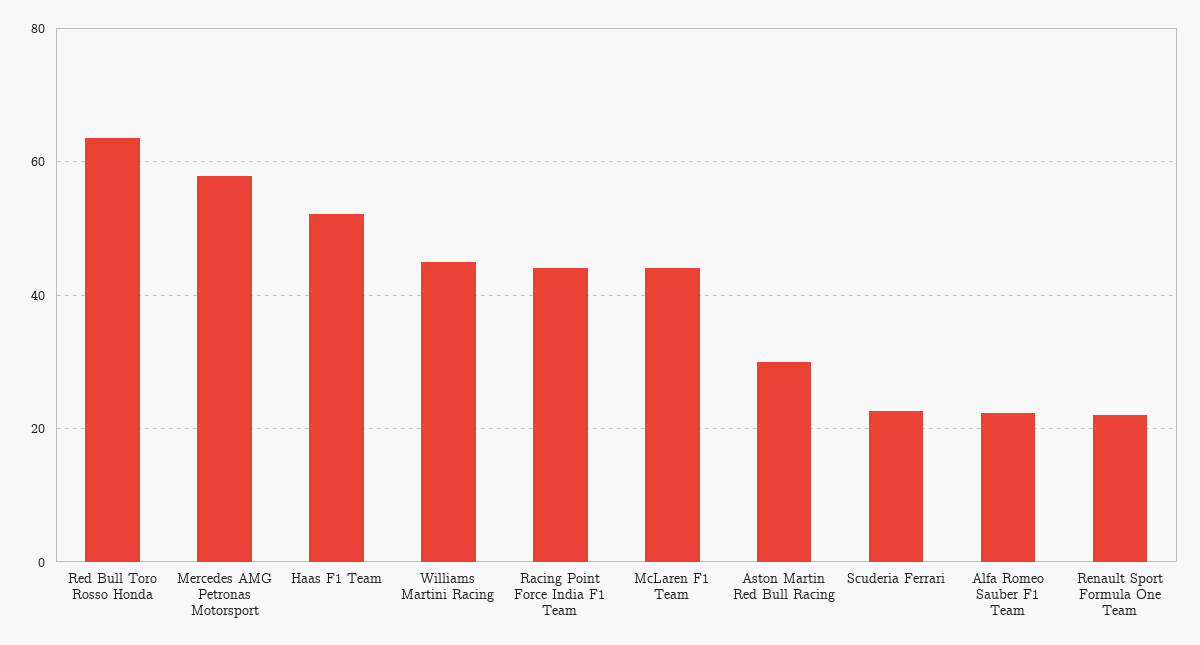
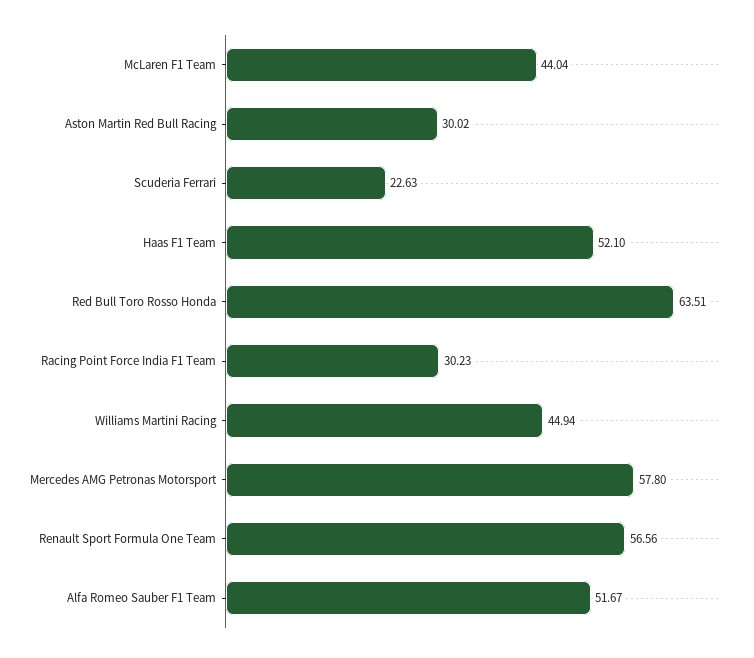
Racing Point Force India F1 Team: 44 -> 30.23
Alfa Romeo Sauber F1 Team: 22 -> 51.67
Renault Sport Formula One Team: 22 -> 56.56

